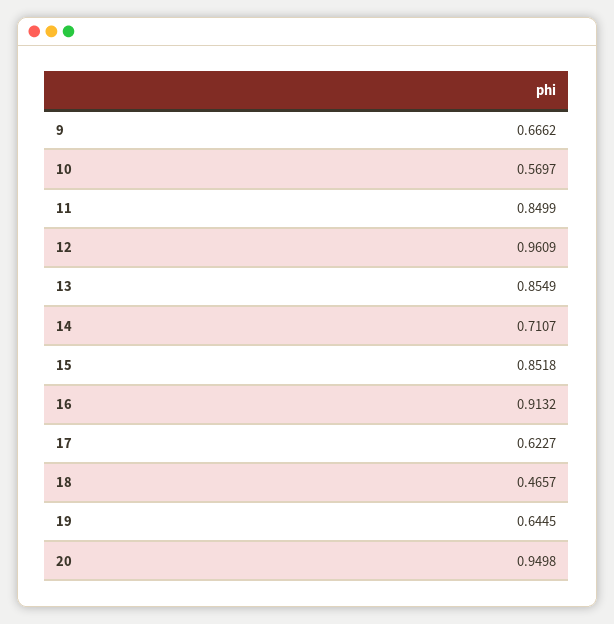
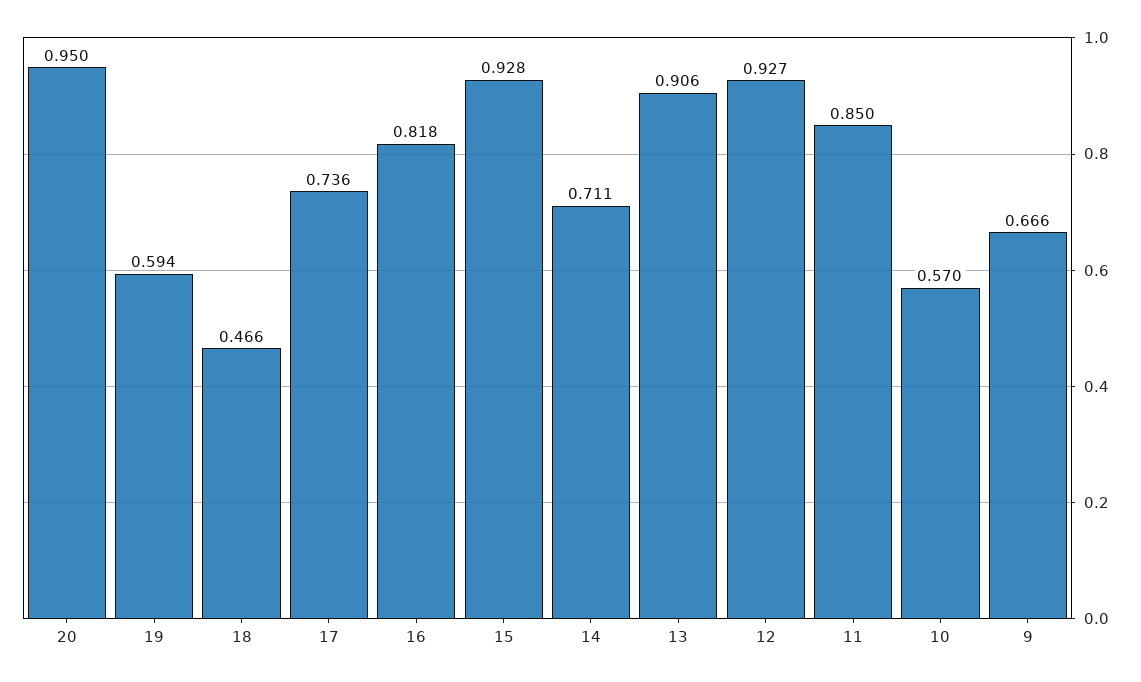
12: 0.9609 -> 0.927
13: 0.8549 -> 0.906
15: 0.8518 -> 0.928
16: 0.9132 -> 0.818
17: 0.6227 -> 0.736
19: 0.6445 -> 0.594

